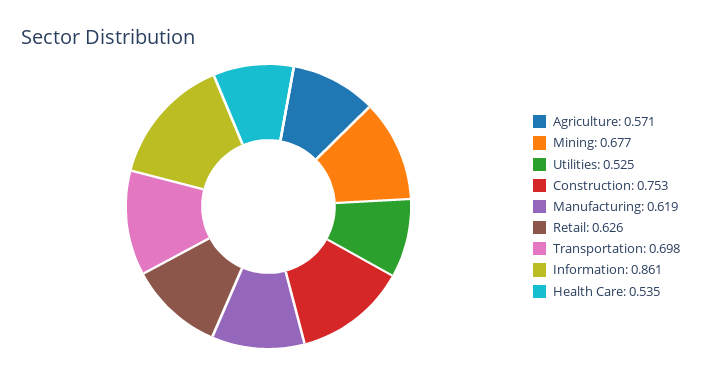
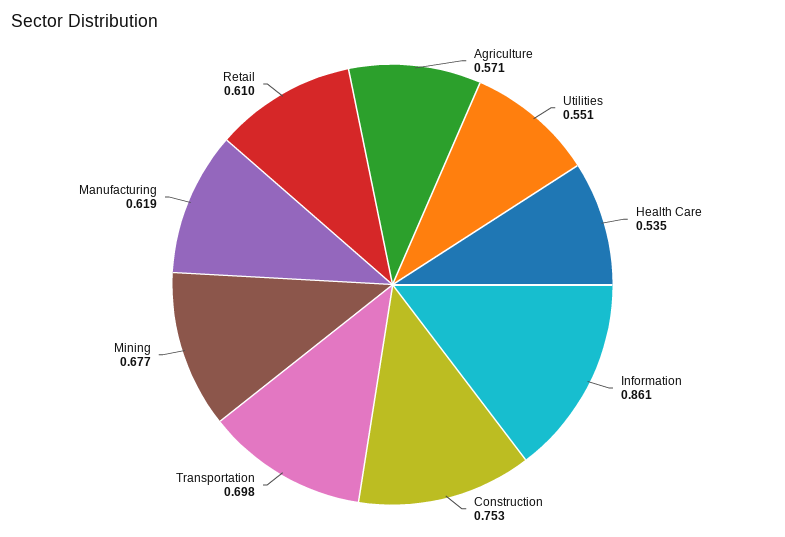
Utilities: 0.525 -> 0.551
Retail: 0.626 -> 0.61

